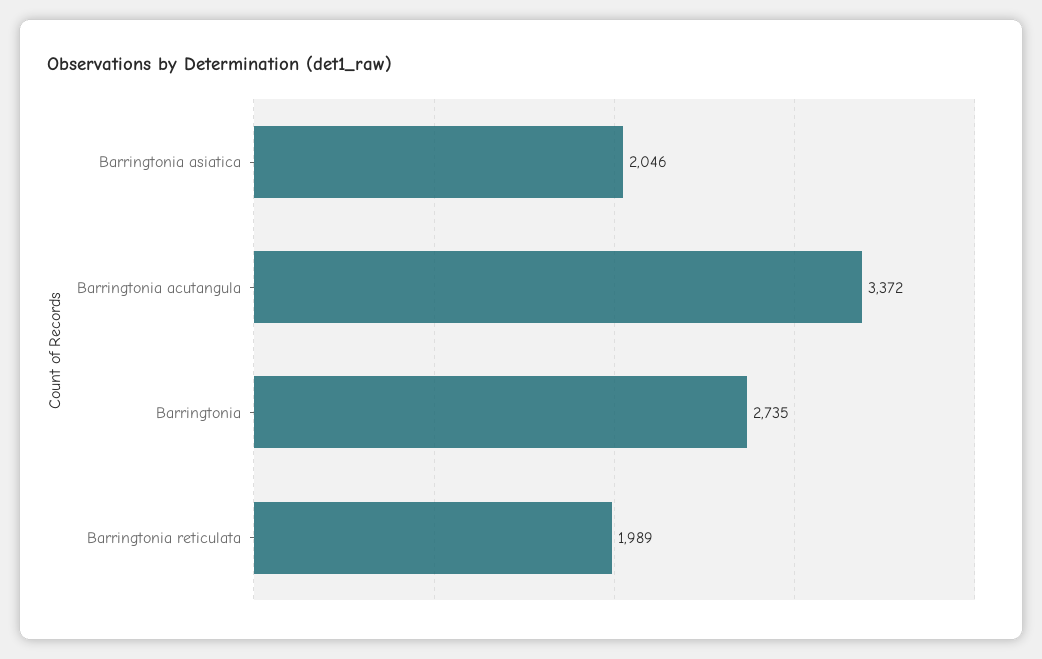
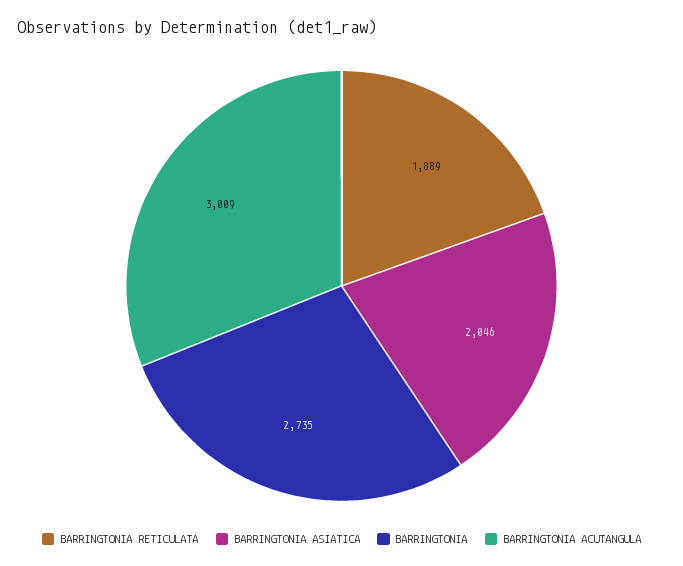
Barringtonia acutangula: 3372 -> 3009
Barringtonia reticulata: 1989 -> 1889

